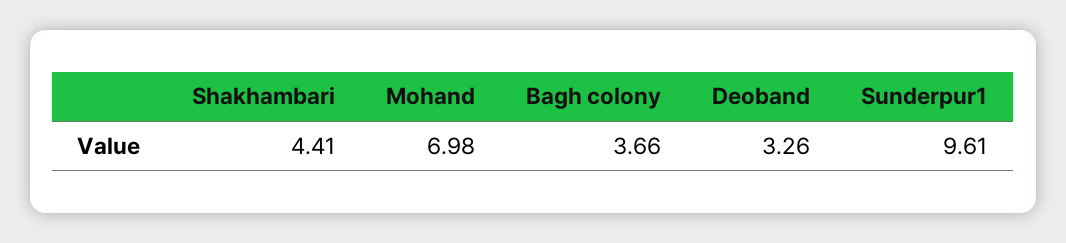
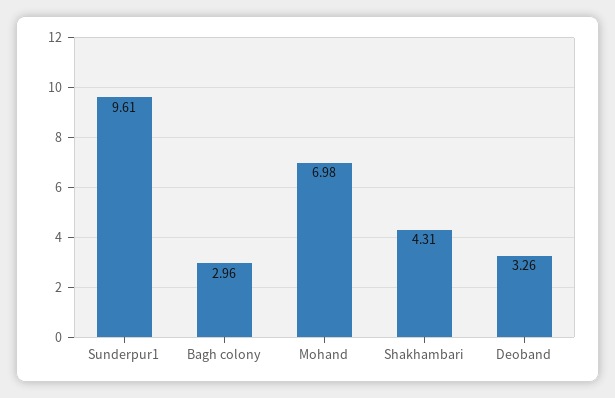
Shakhambari: 4.41 -> 4.31
Bagh colony: 3.66 -> 2.96

